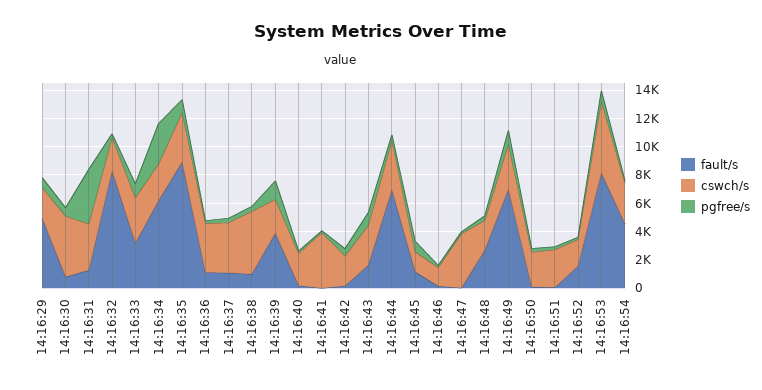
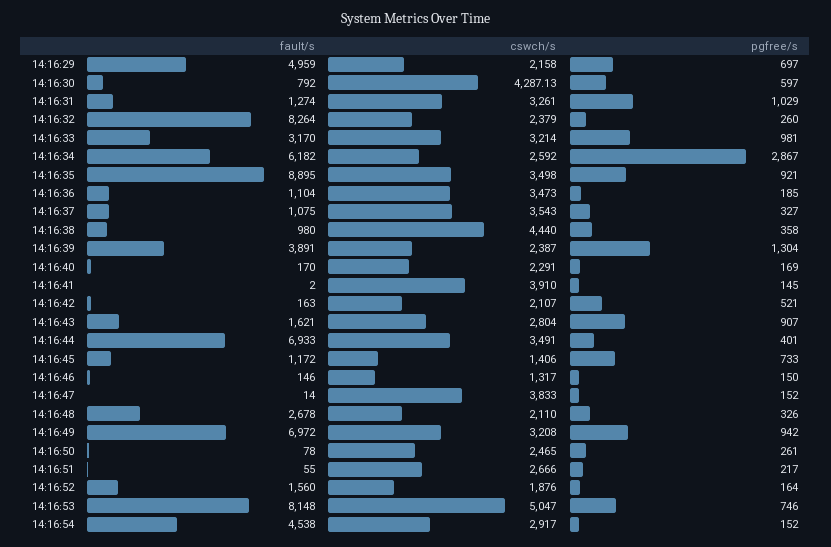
pgfree/s, 14:16:31: 4000 -> 1029

